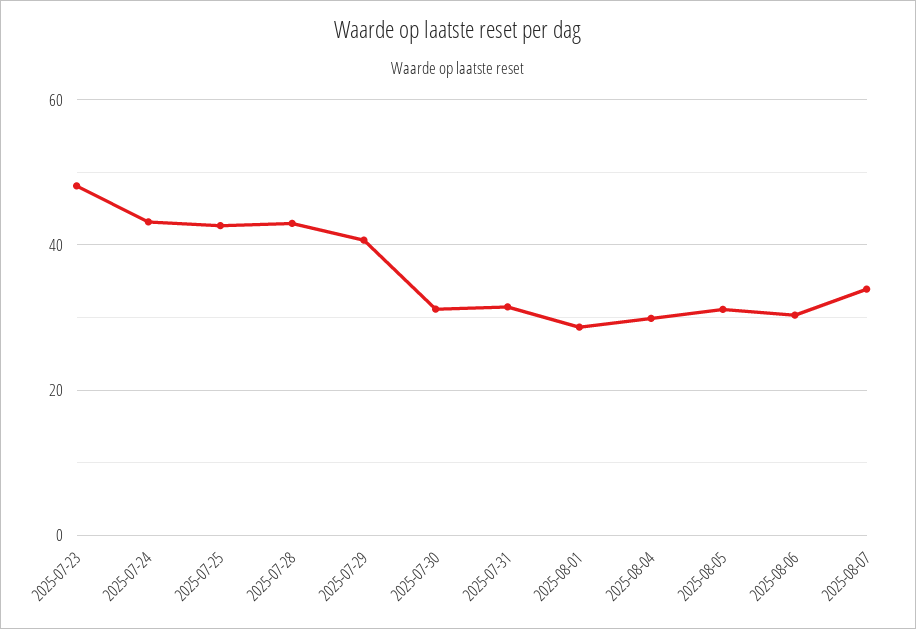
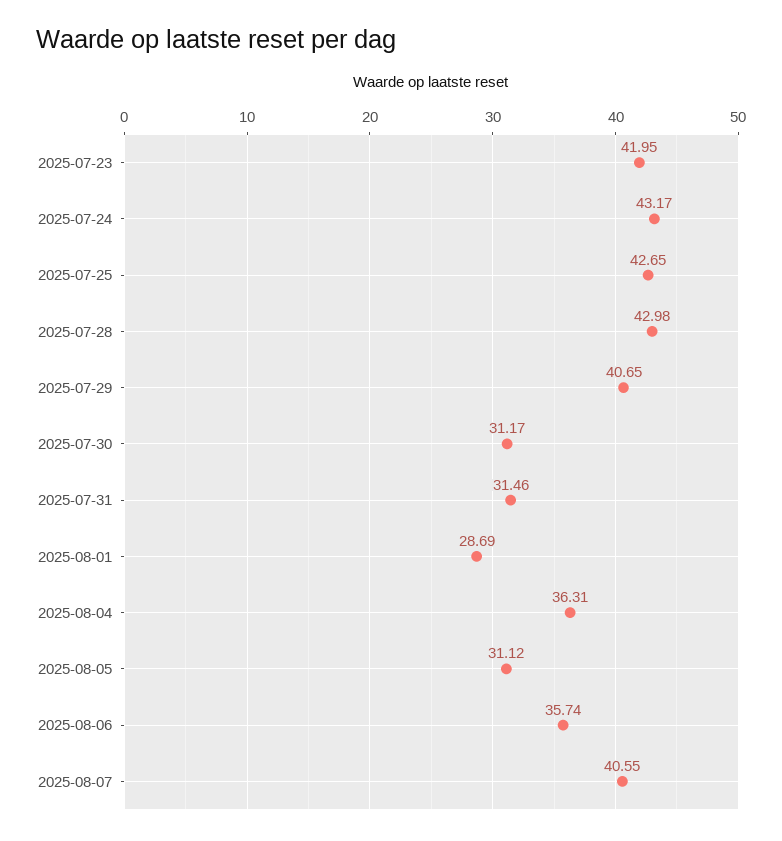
2025-07-23: 48 -> 41.95
2025-08-04: 30 -> 36.31
2025-08-06: 30 -> 35.74
2025-08-07: 34 -> 40.55

